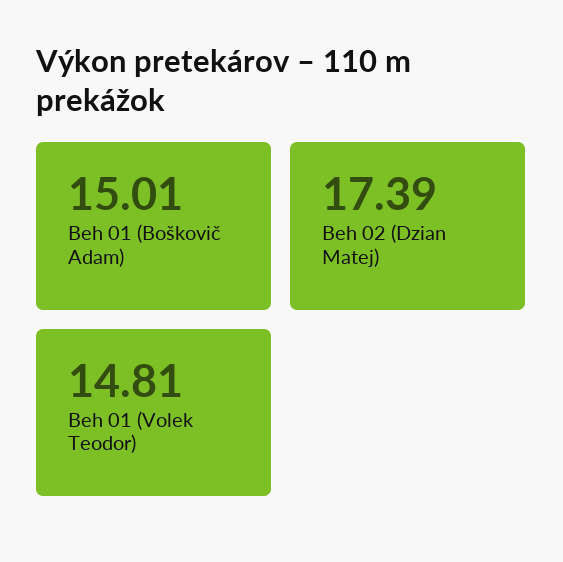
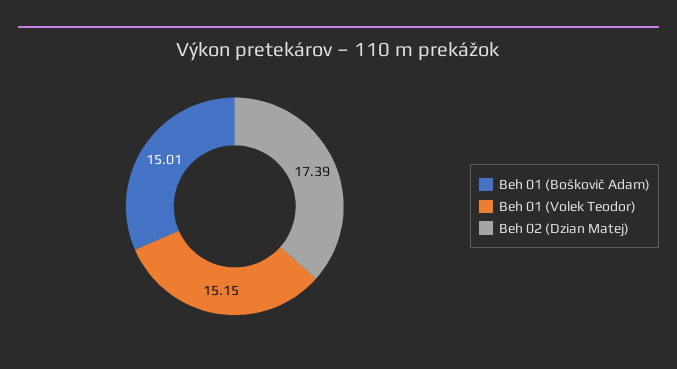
Beh 01 (Volek Teodor): 14.81 -> 15.15

